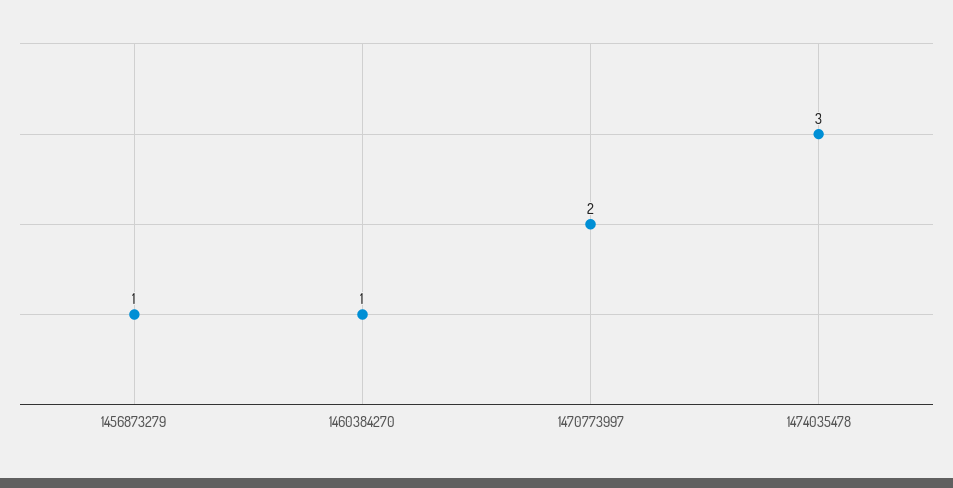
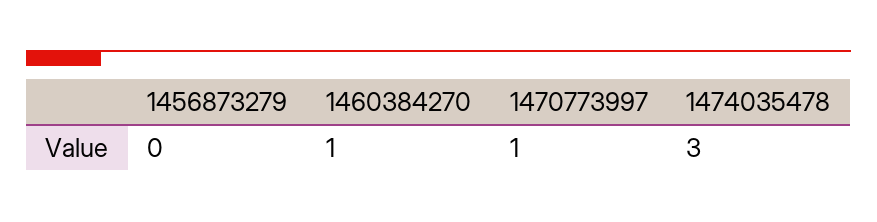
1456873279: 1 -> 0
1470773997: 2 -> 1

